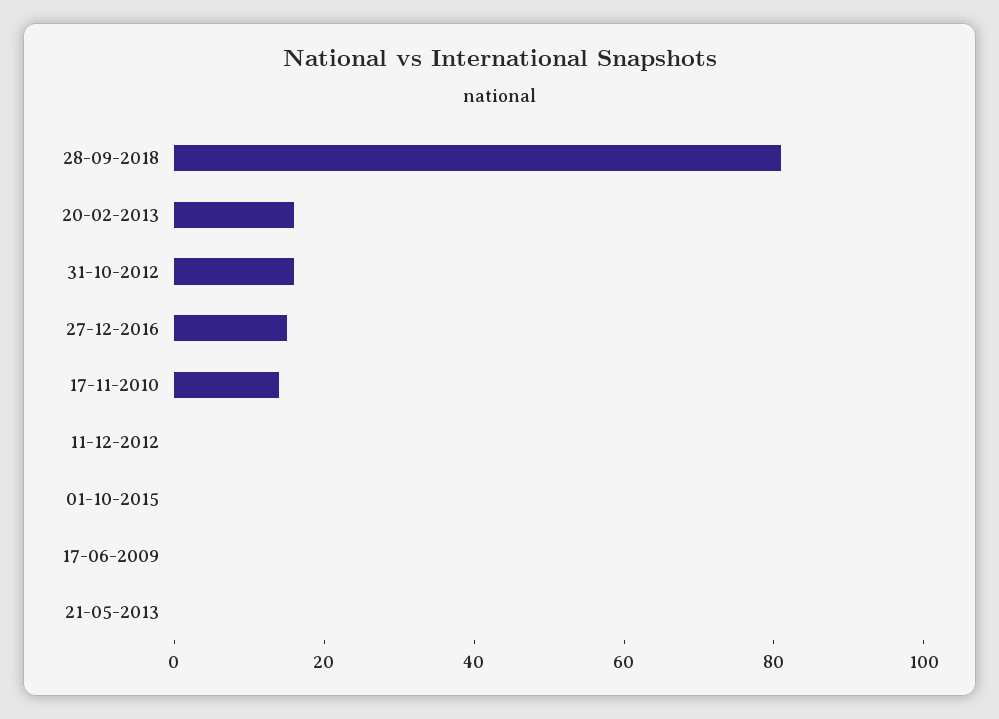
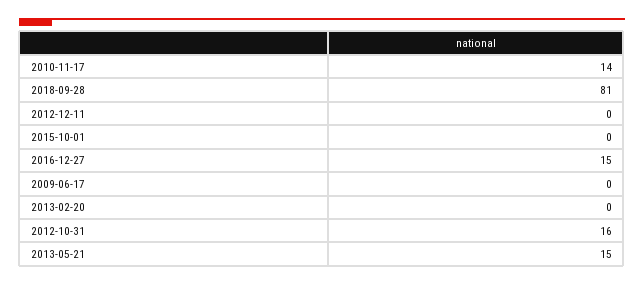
20-02-2013: 15 -> 0
21-05-2013: 0 -> 15

